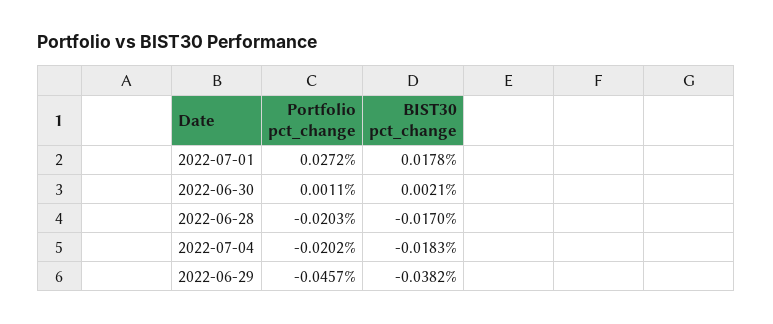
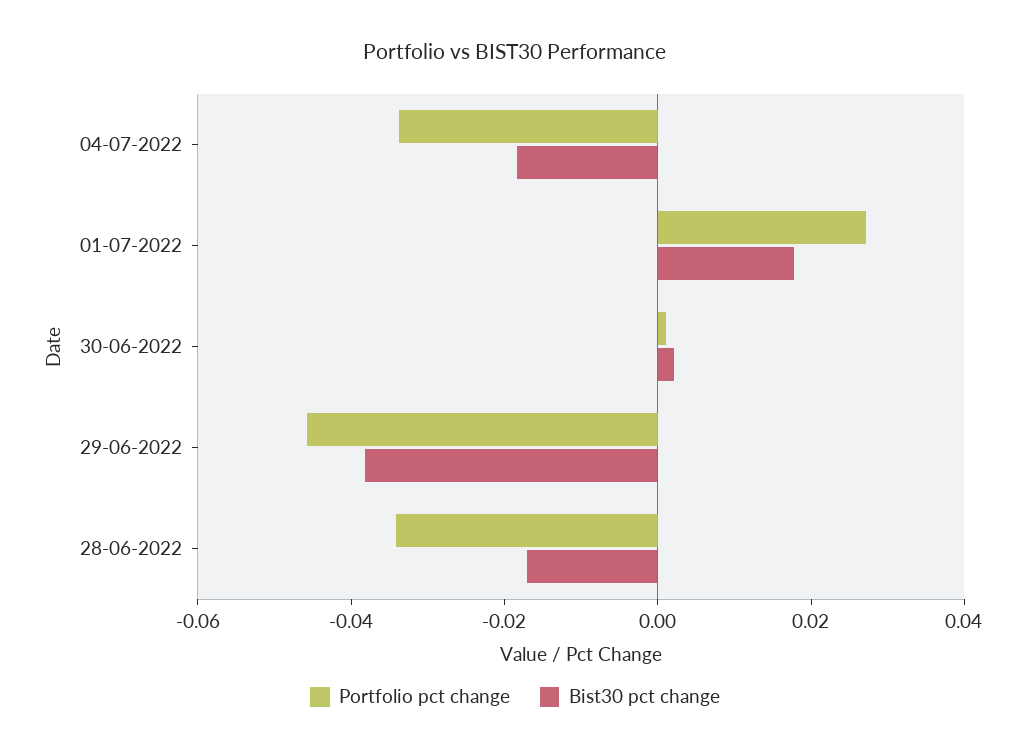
Portfolio pct_change, 2022-06-28: -0.0203 -> -0.035
Portfolio pct_change, 2022-07-04: -0.0202 -> -0.035

